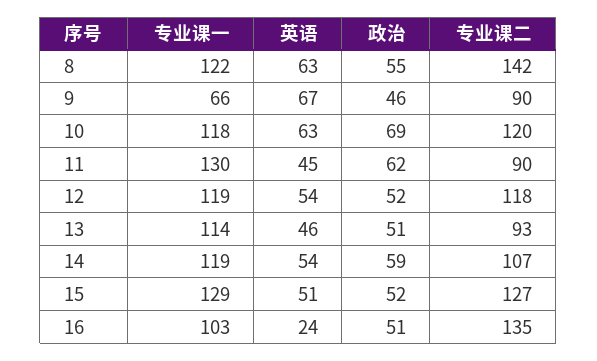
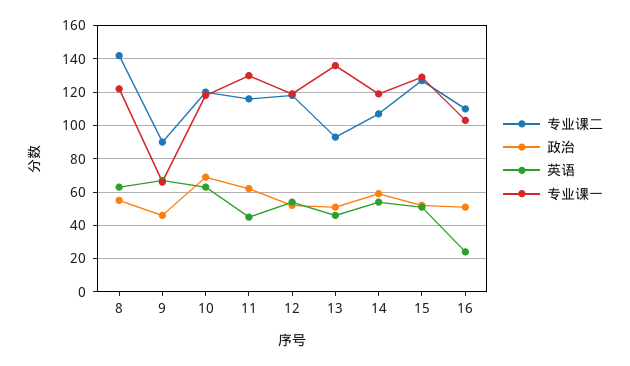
专业课二, 11: 90 -> 115
专业课一, 13: 114 -> 135
专业课二, 16: 135 -> 110

